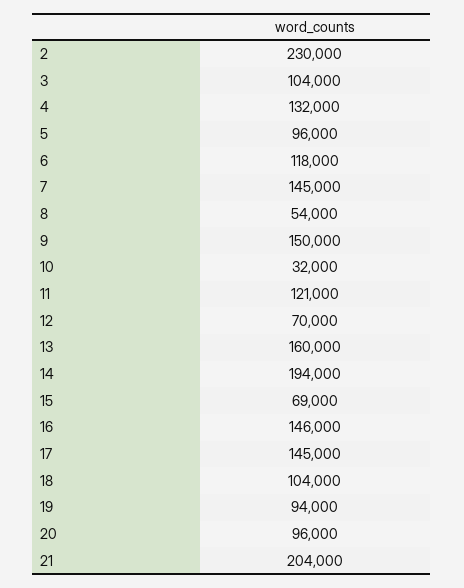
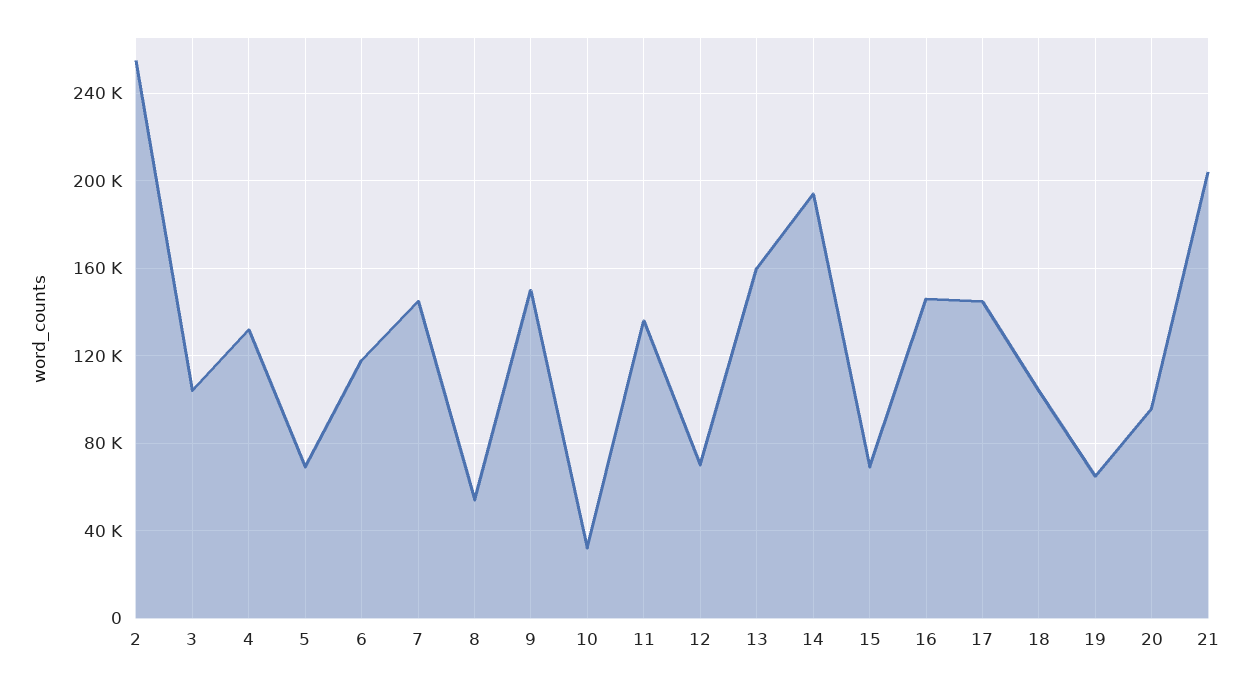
2: 230000 -> 255000
5: 96000 -> 70000
11: 121000 -> 135000
19: 94000 -> 65000

